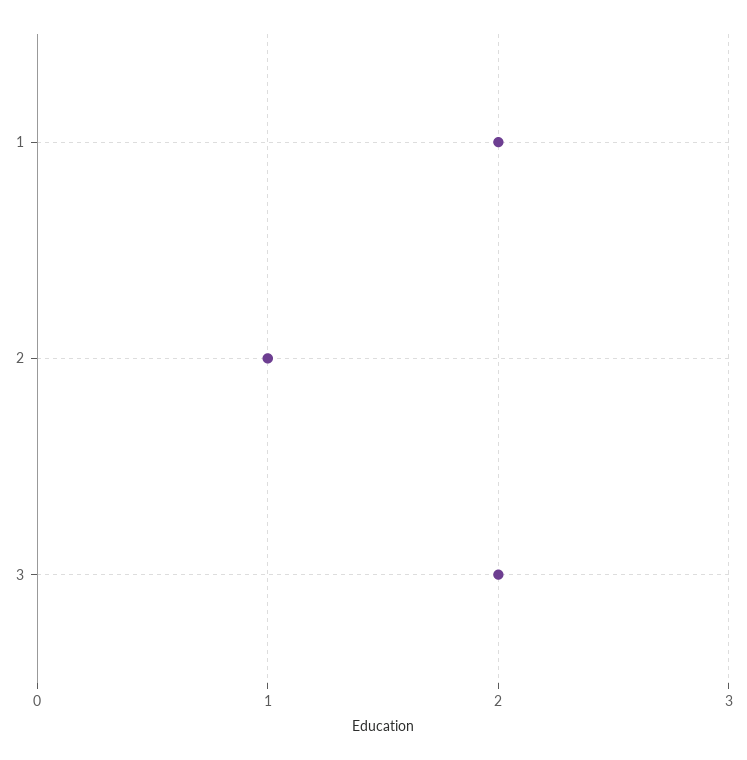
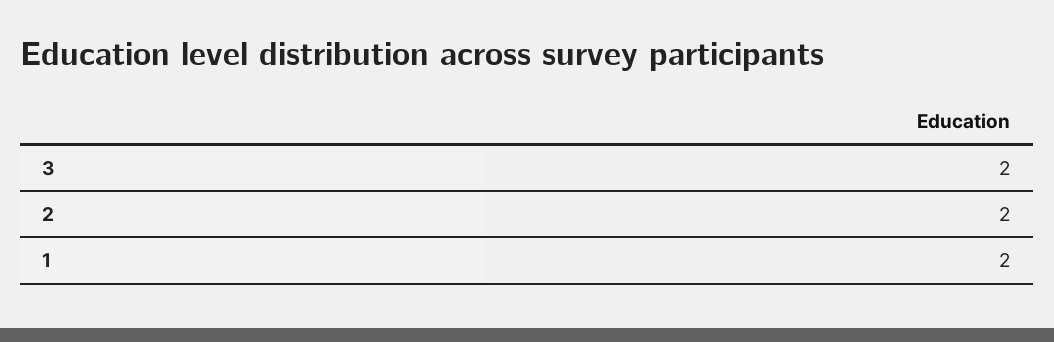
2: 1 -> 2

